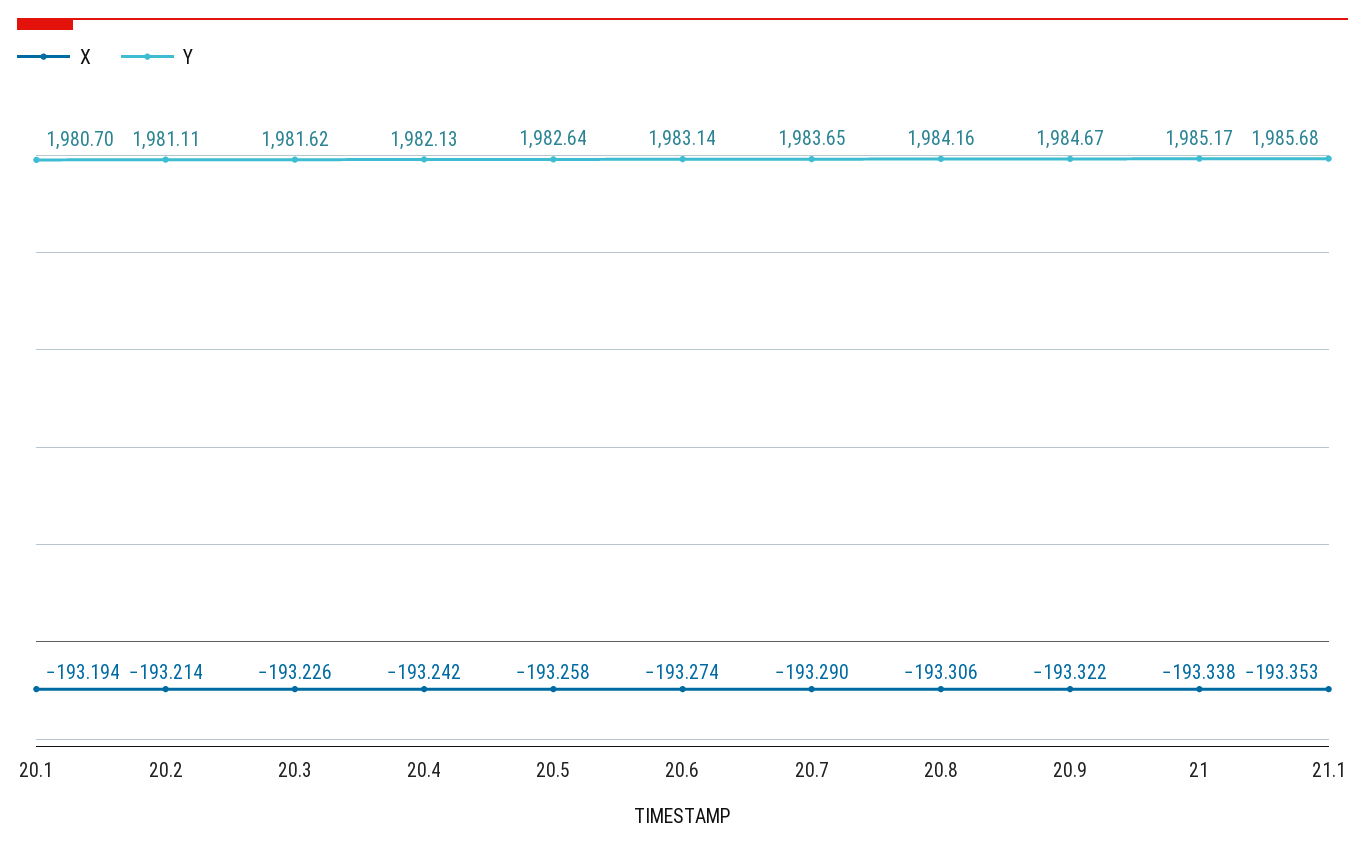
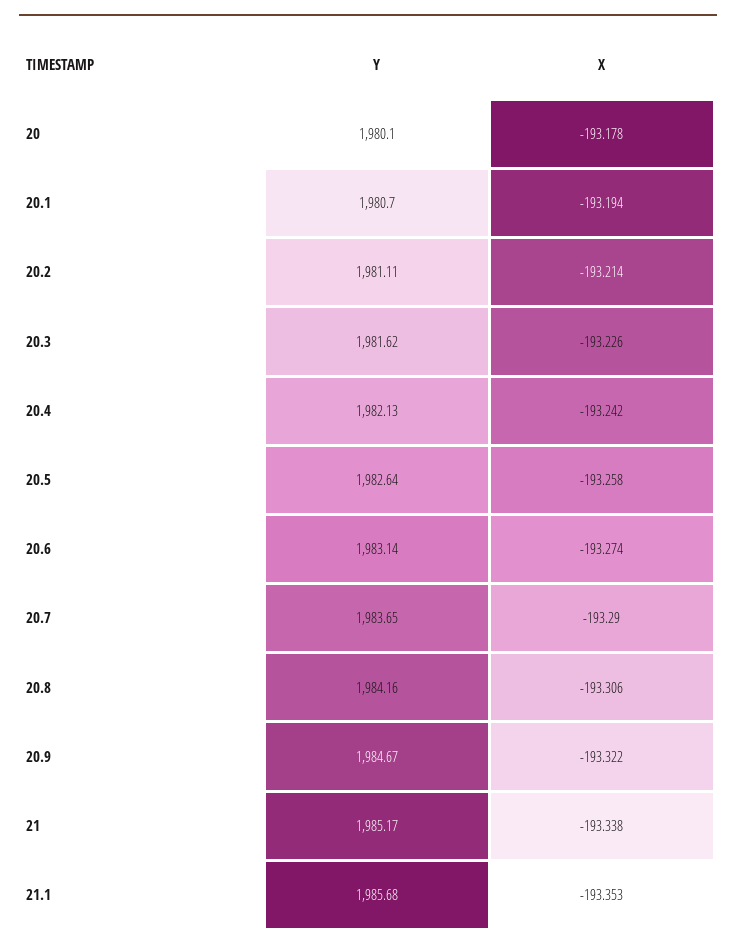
Y, 20: none -> 1980.1
X, 20: none -> -193.178

